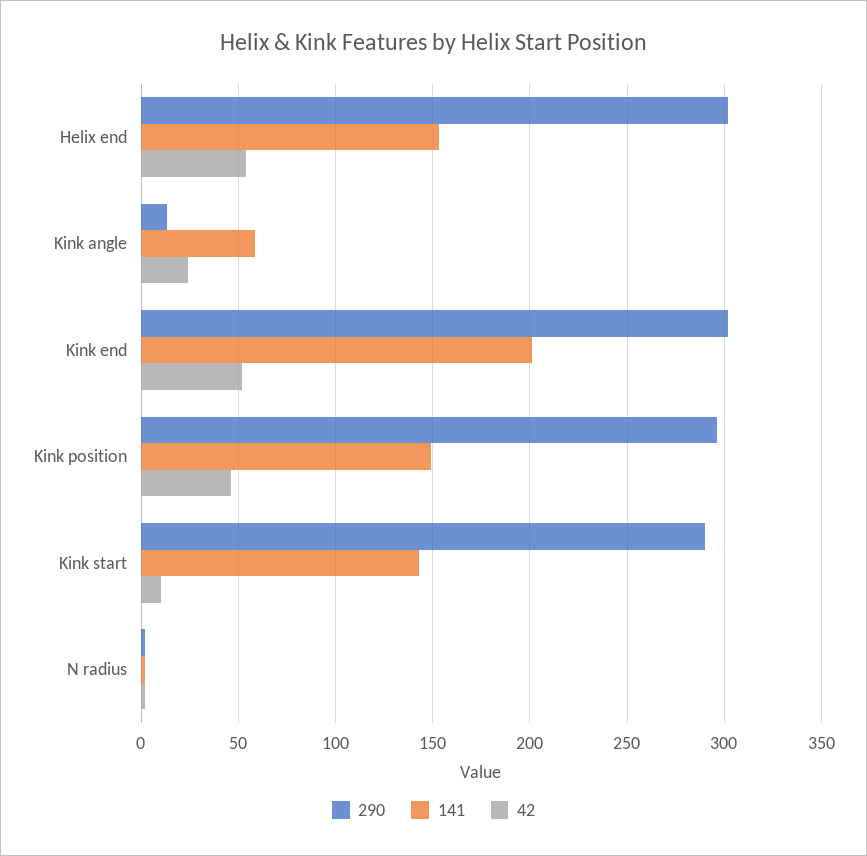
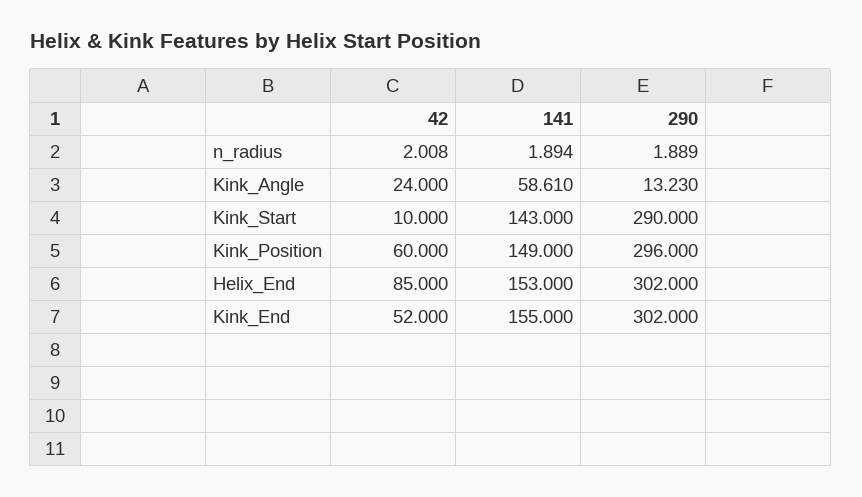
42, Helix end: 55 -> 85
141, Kink end: 200 -> 155
42, Kink position: 45 -> 60

